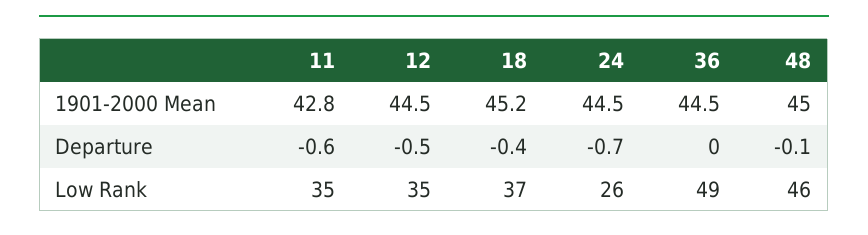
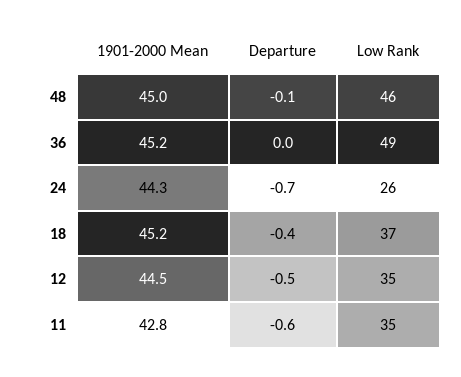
24, 1901-2000 Mean: 44.5 -> 44.3
36, 1901-2000 Mean: 44.5 -> 45.2

